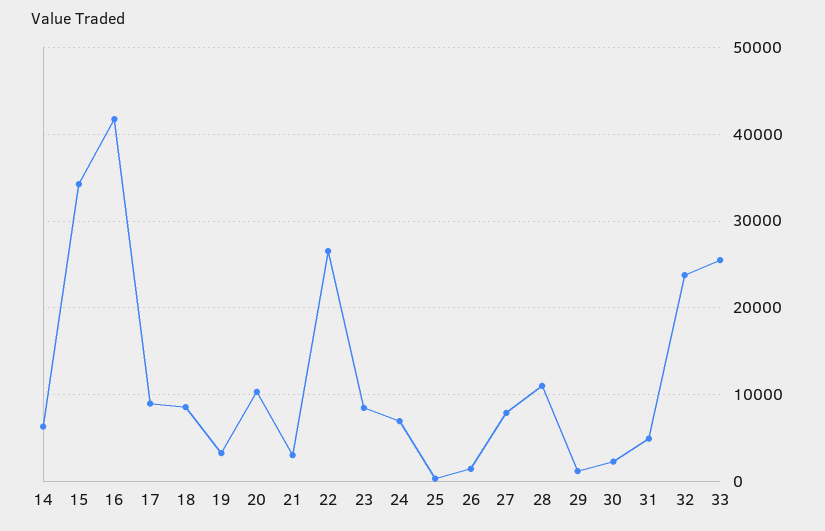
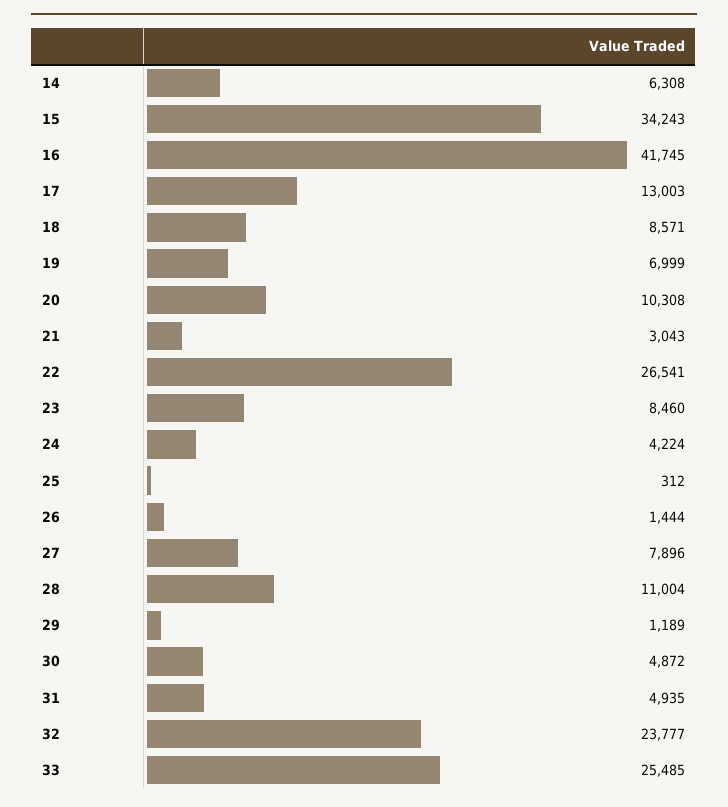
17: 9000 -> 13003
19: 3000 -> 6999
24: 7000 -> 4224
30: 2000 -> 4872

